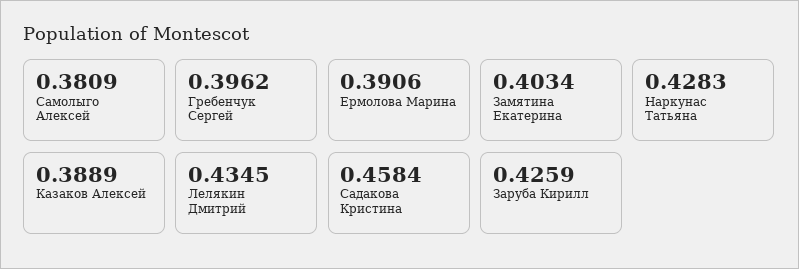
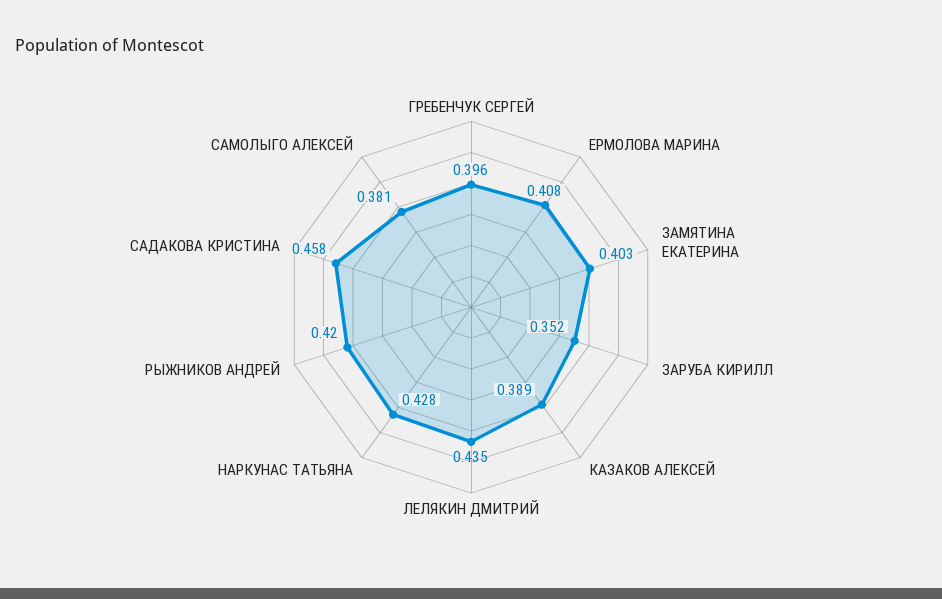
Ермолова Марина: 0.3906 -> 0.408
Заруба Кирилл: 0.4259 -> 0.352
РЫЖНИКОВ АНДРЕЙ: none -> 0.42

